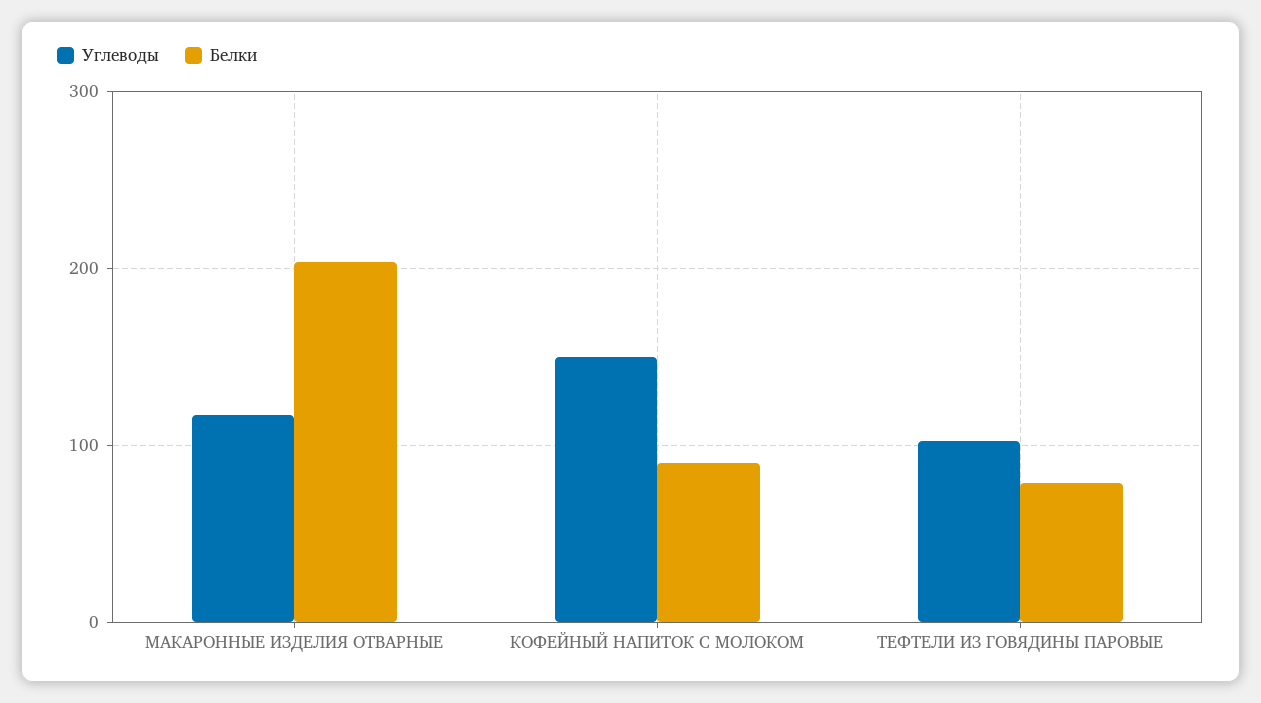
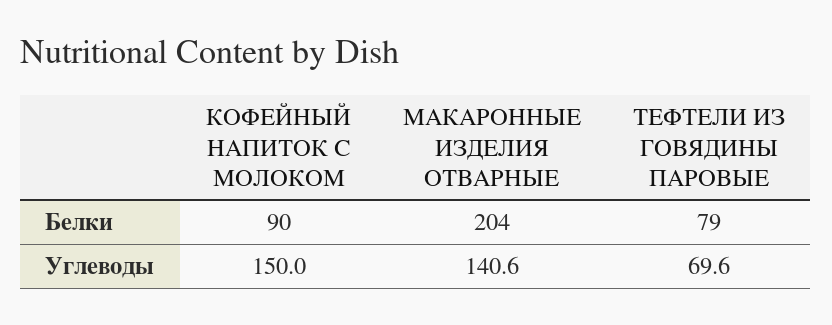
Углеводы, МАКАРОННЫЕ ИЗДЕЛИЯ ОТВАРНЫЕ: 120 -> 140.6
Углеводы, ТЕФТЕЛИ ИЗ ГОВЯДИНЫ ПАРОВЫЕ: 100 -> 69.6

